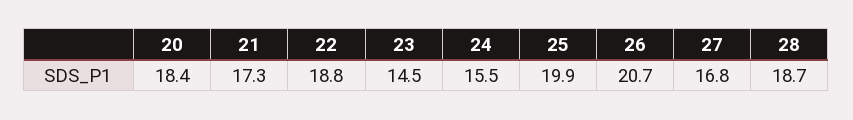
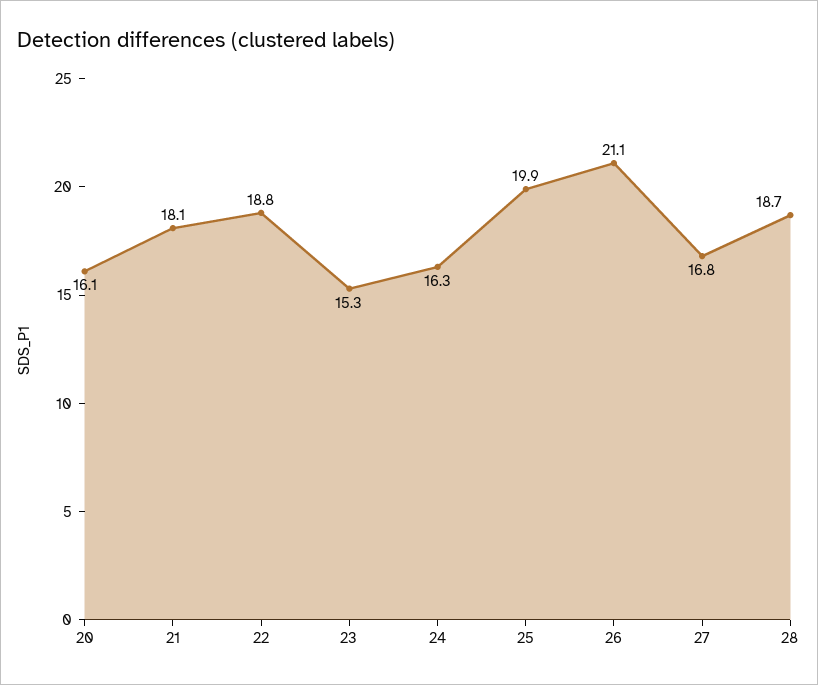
20: 18.4 -> 16.1
21: 17.3 -> 18.1
23: 14.5 -> 15.3
24: 15.5 -> 16.3
26: 20.7 -> 21.1

